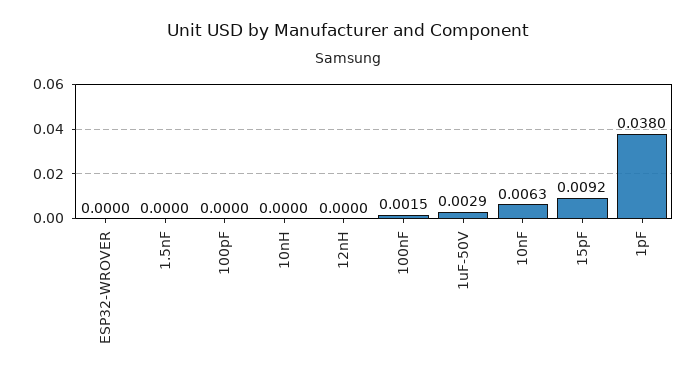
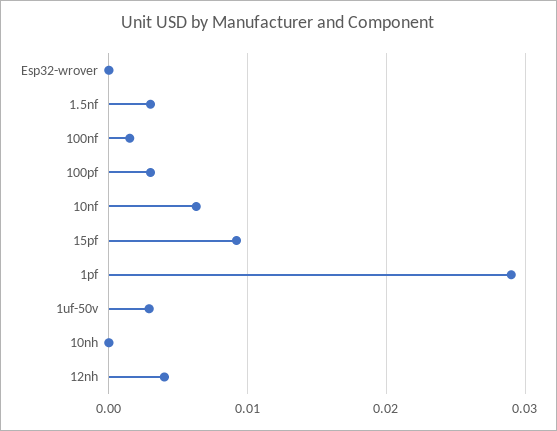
1.5nF: 0 -> 0.003
100pF: 0 -> 0.003
12nH: 0 -> 0.004
1pF: 0.038 -> 0.029

